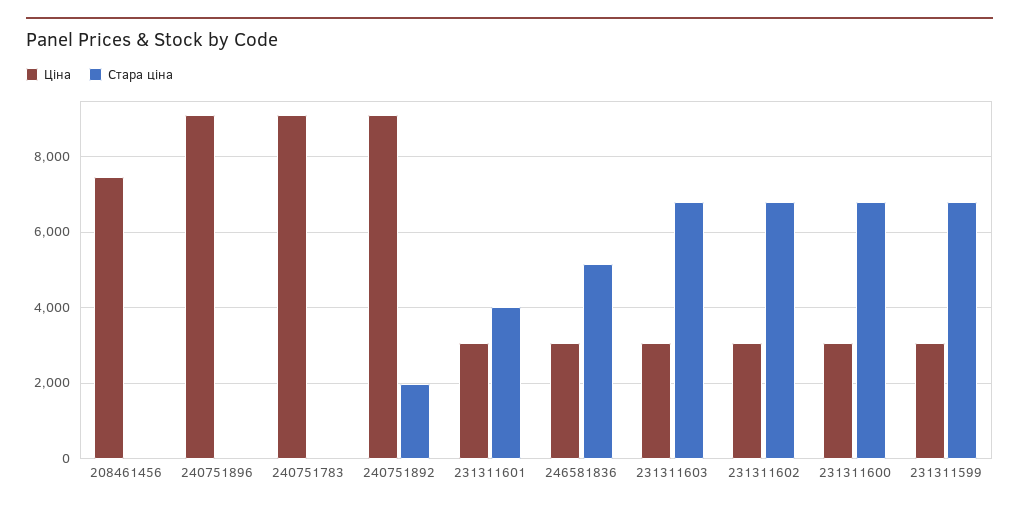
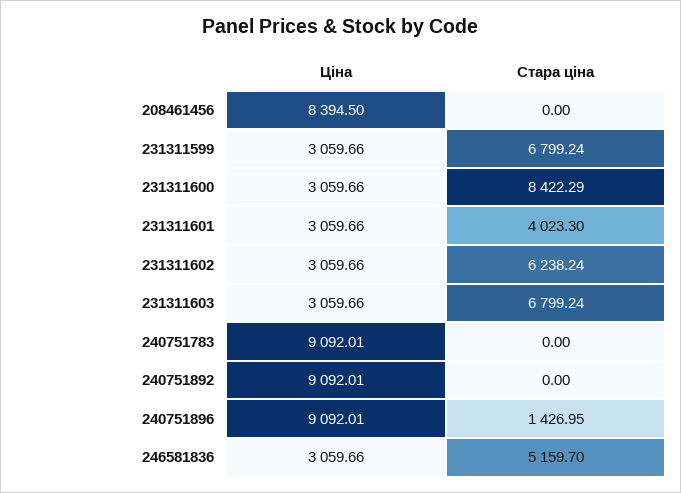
Ціна, 208461456: 7400 -> 8394.5
Стара ціна, 240751896: 0 -> 1426.95
Стара ціна, 240751892: 2000 -> 0
Стара ціна, 231311602: 6800 -> 6238.24
Стара ціна, 231311600: 6800 -> 8422.29

